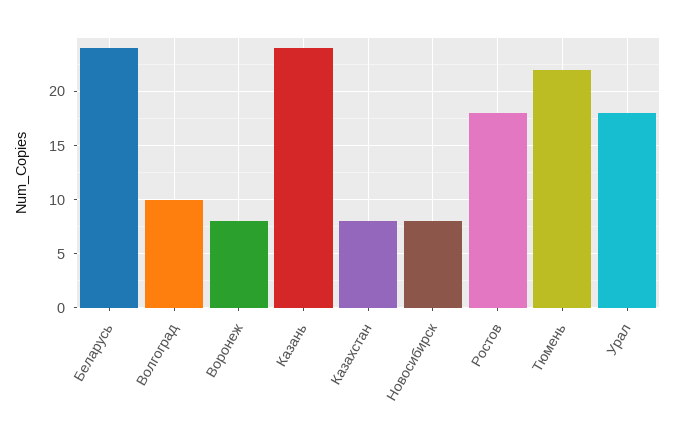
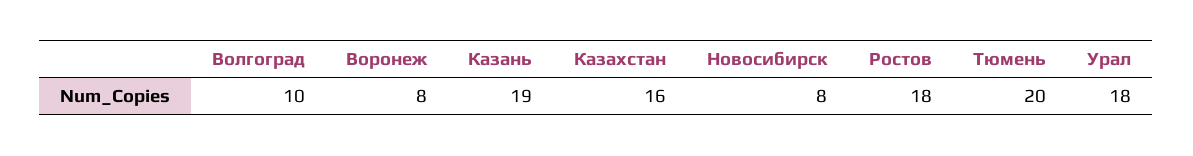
Беларусь: 24 -> none
Казань: 24 -> 19
Казахстан: 8 -> 16
Тюмень: 22 -> 20

